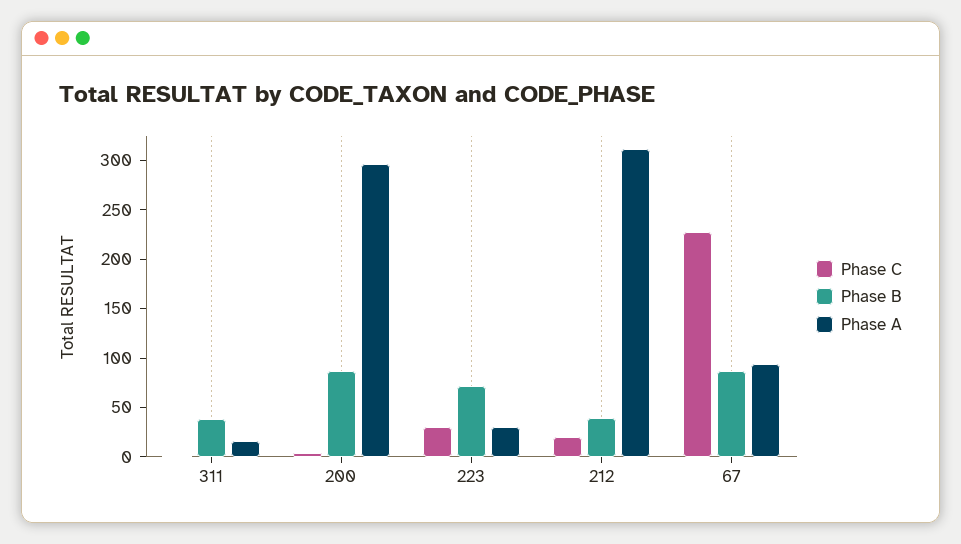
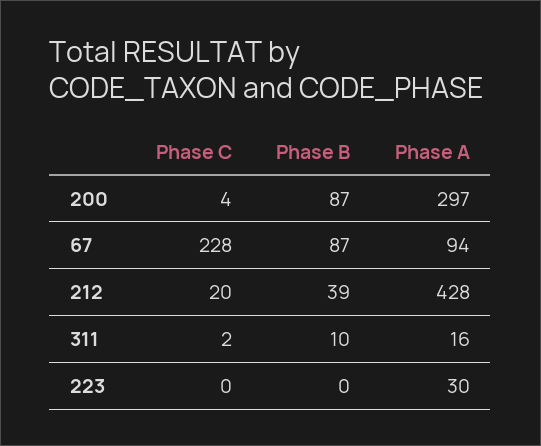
Phase B, 311: 40 -> 10
Phase C, 223: 30 -> 0
Phase B, 223: 70 -> 0
Phase A, 212: 310 -> 428

